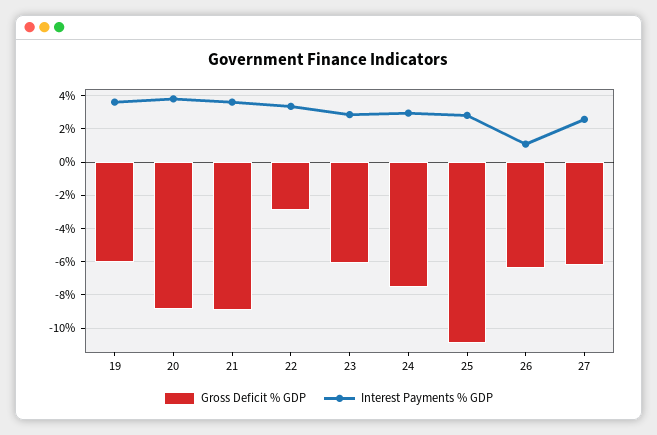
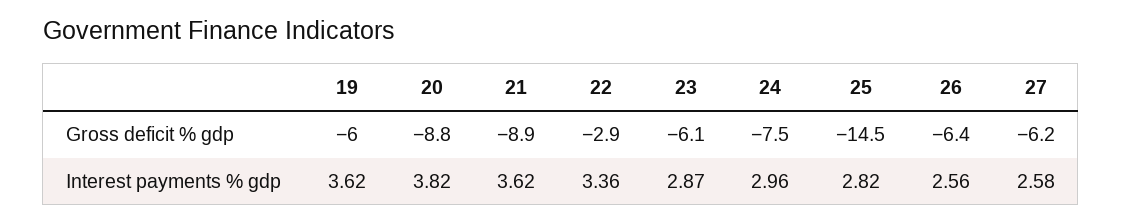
Gross Deficit % GDP, 25: -11 -> -14.5
Interest Payments % GDP, 26: 1 -> 2.56

